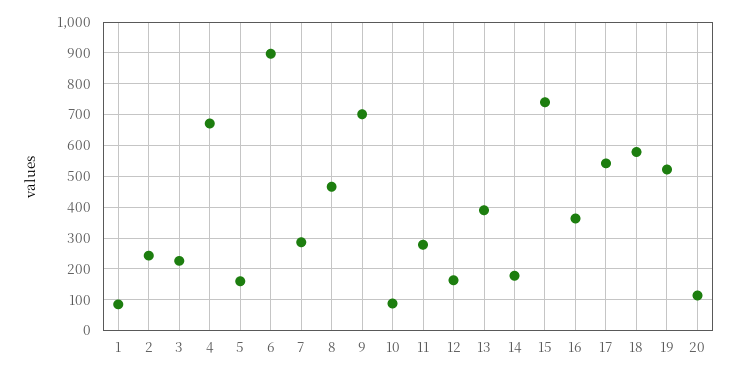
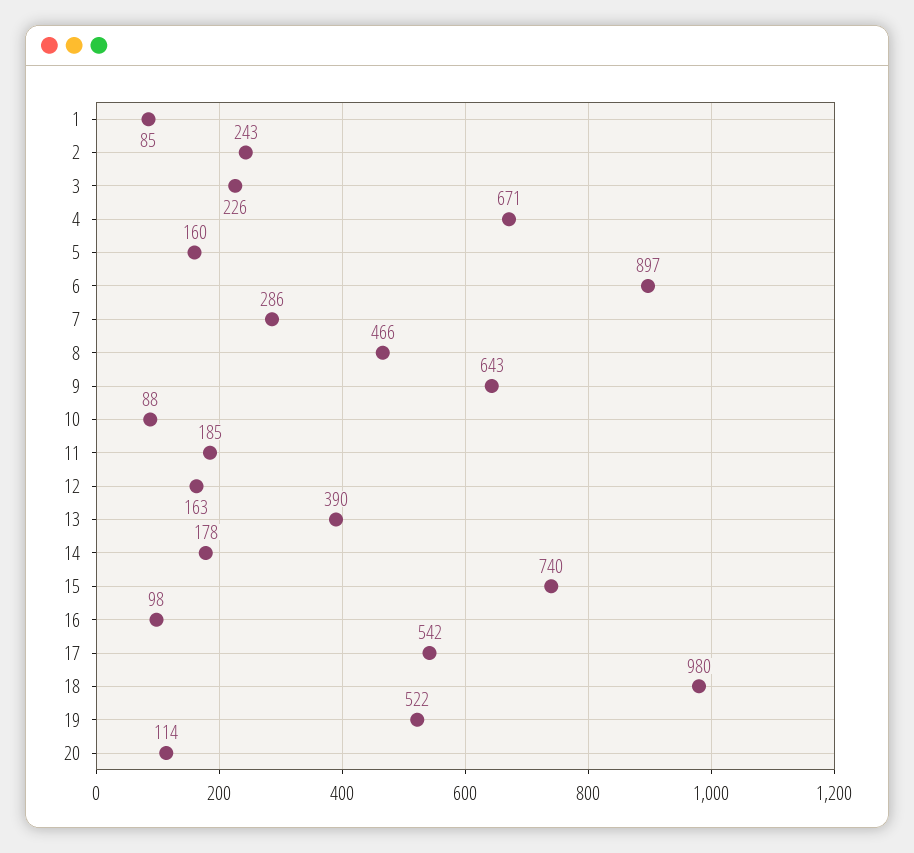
9: 700 -> 643
11: 280 -> 185
16: 360 -> 98
18: 580 -> 980

